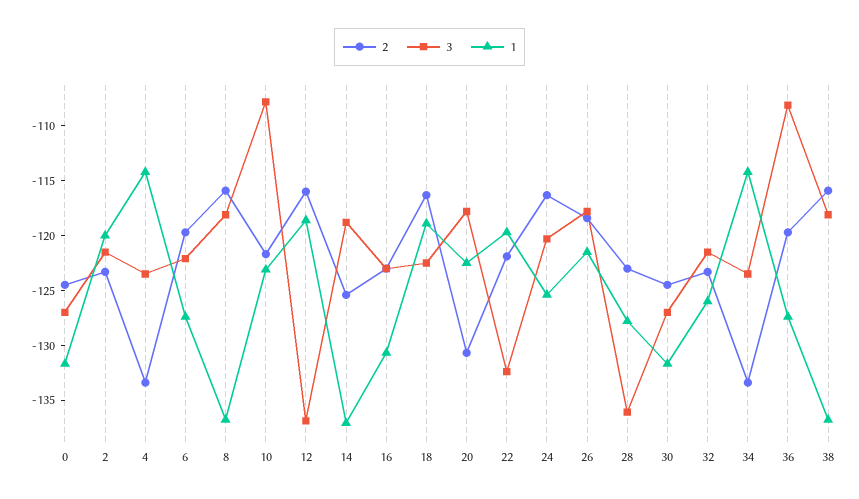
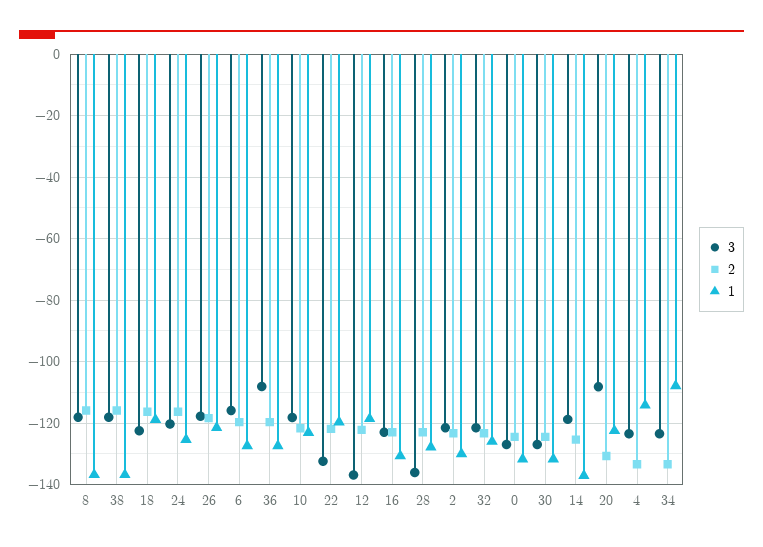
1, 2: -120 -> -130
3, 6: -122 -> -116
3, 10: -108 -> -118
2, 12: -116 -> -122
3, 20: -118 -> -108
1, 34: -114 -> -108

